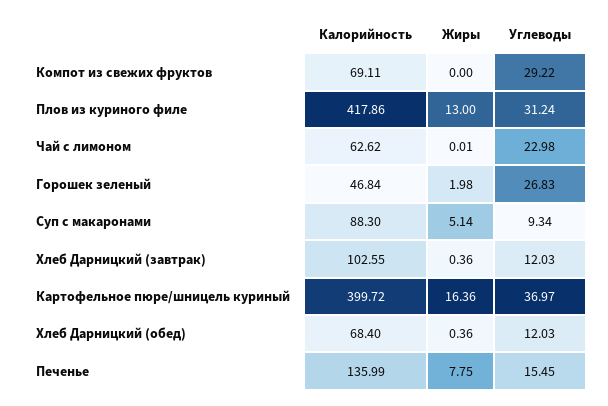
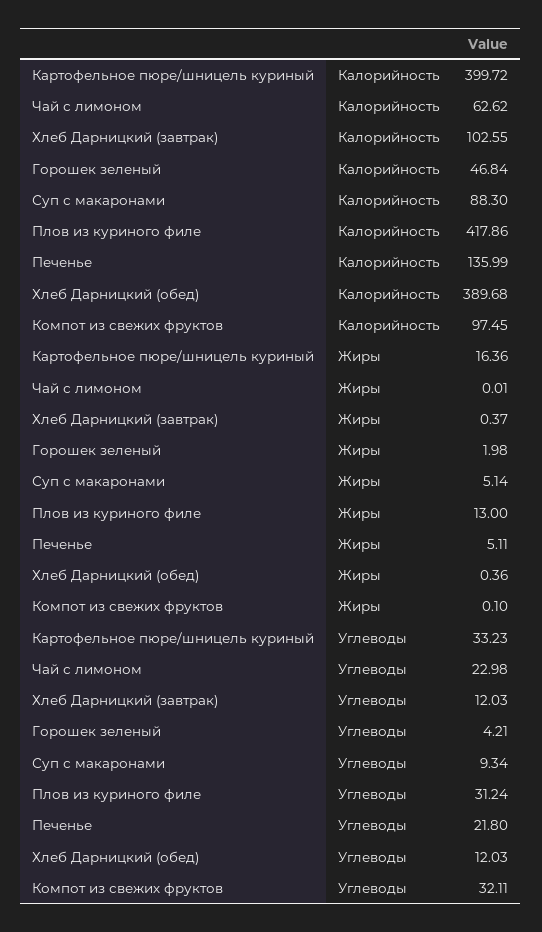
Калорийность, Компот из свежих фруктов: 69.11 -> 97.45
Жиры, Компот из свежих фруктов: 0 -> 0.1
Углеводы, Компот из свежих фруктов: 29.22 -> 32.11
Углеводы, Горошек зеленый: 26.83 -> 4.21
Жиры, Хлеб Дарницкий (завтрак): 0.36 -> 0.37
Углеводы, Картофельное пюре/шницель куриный: 36.97 -> 33.23
Калорийность, Хлеб Дарницкий (обед): 68.4 -> 389.68
Жиры, Печенье: 7.75 -> 5.11
Углеводы, Печенье: 15.45 -> 21.8

